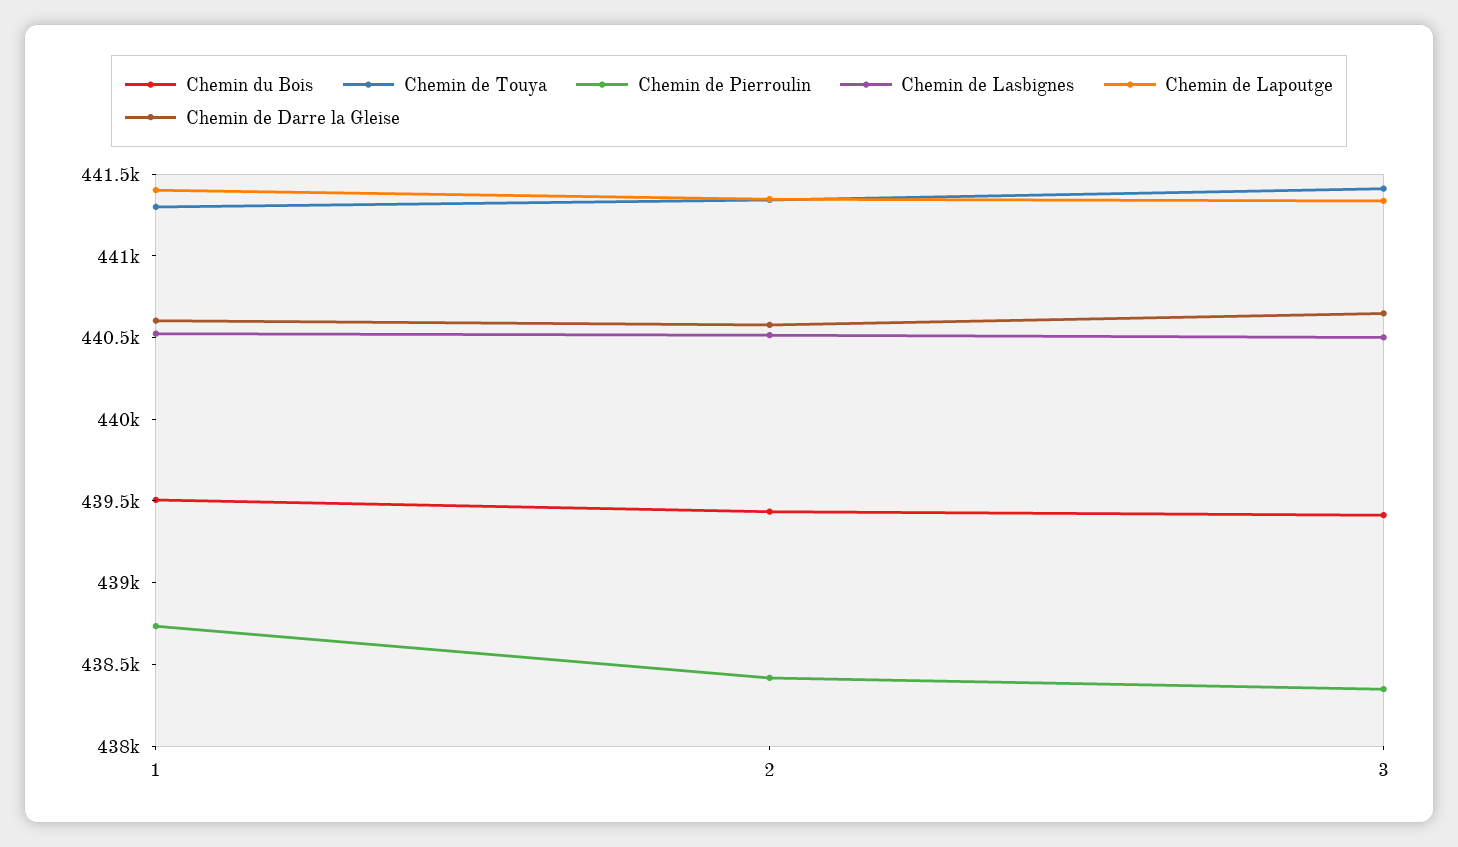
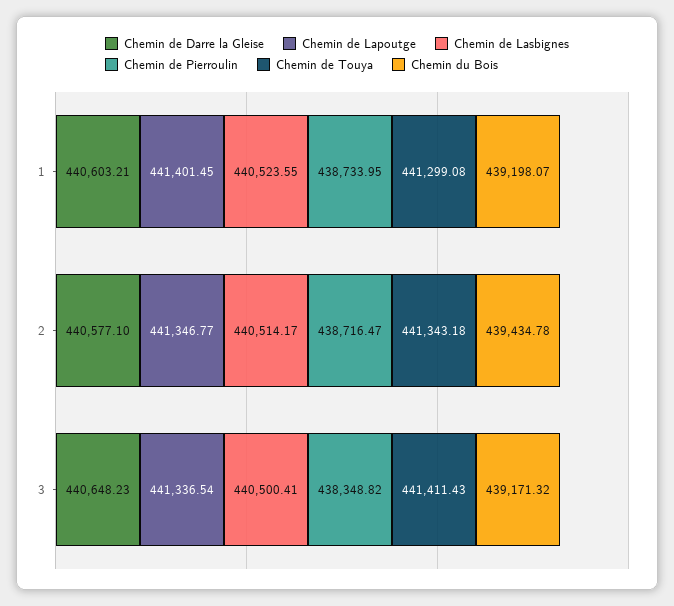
Chemin du Bois, 1: 439500 -> 439198.07
Chemin de Pierroulin, 2: 438400 -> 438716.47
Chemin du Bois, 3: 439400 -> 439171.32

